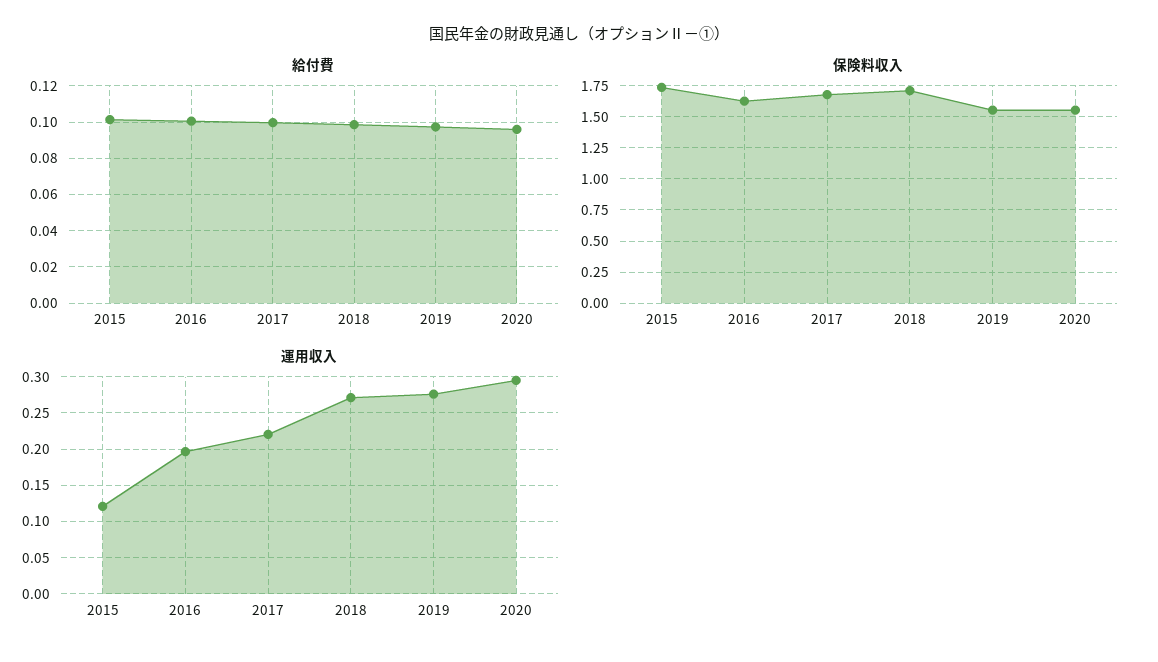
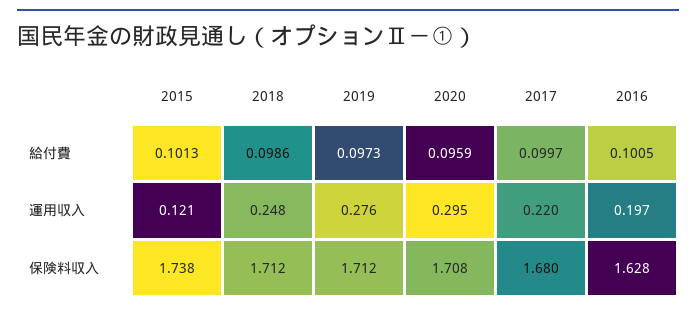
保険料収入, 2019: 1.55 -> 1.712
保険料収入, 2020: 1.55 -> 1.708
運用収入, 2018: 0.27 -> 0.248

